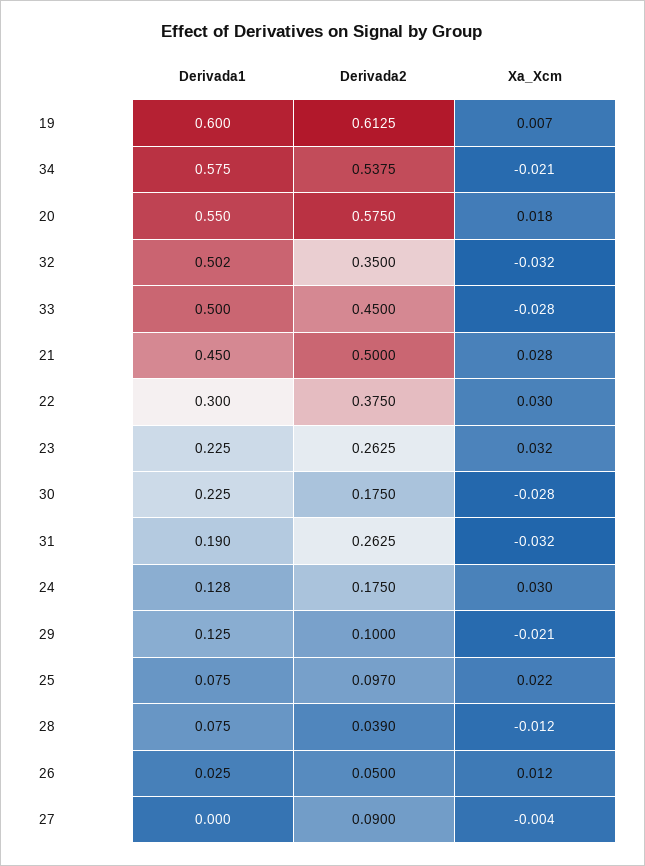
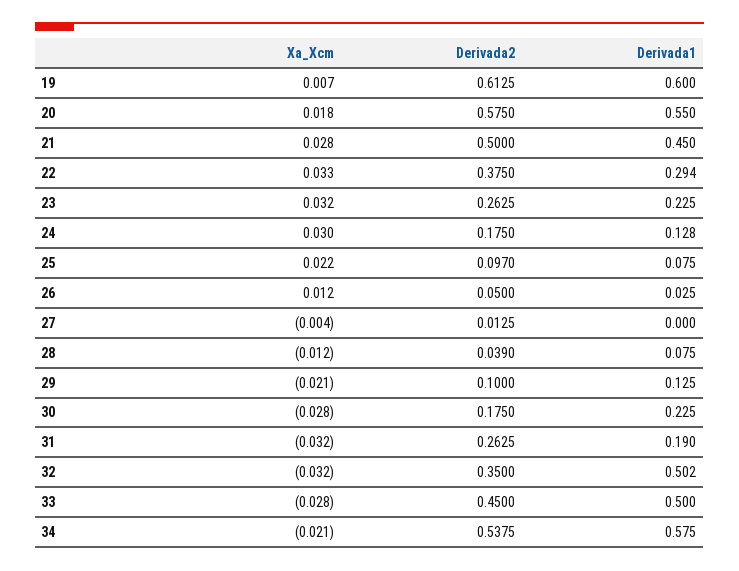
Derivada1, 22: 0.3 -> 0.294
Xa_Xcm, 22: 0.03 -> 0.033
Derivada2, 27: 0.09 -> 0.0125

